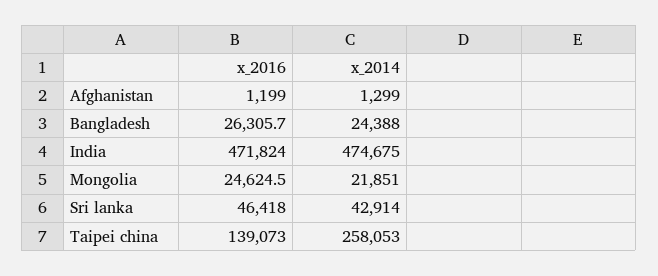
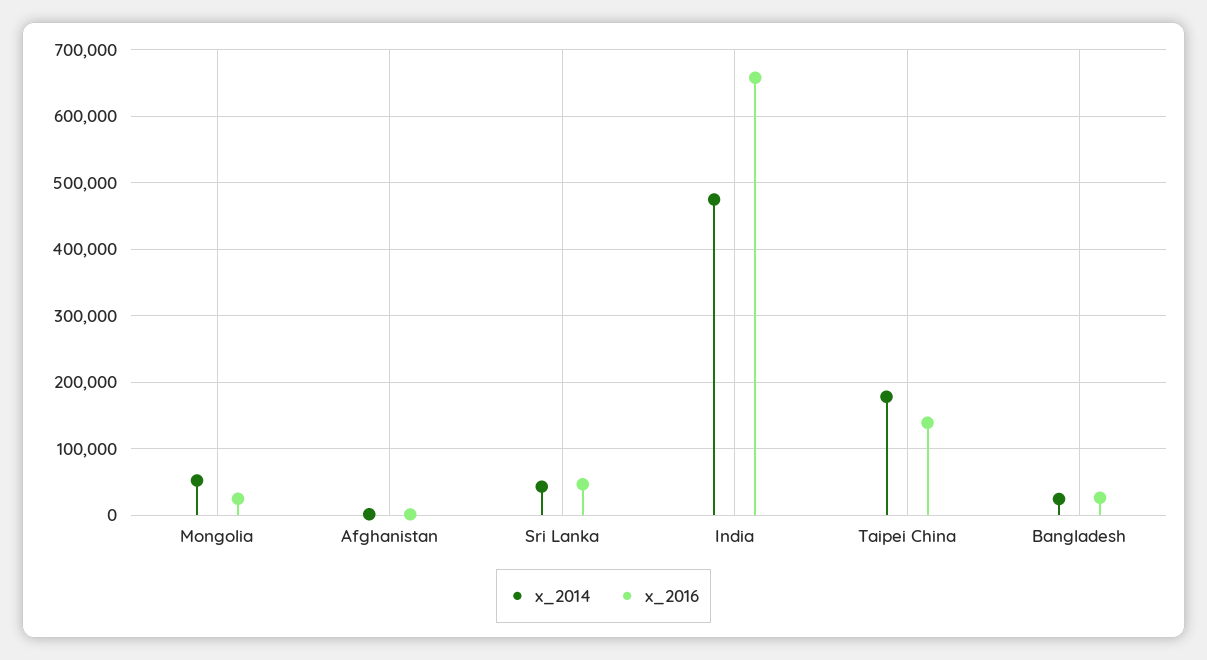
x_2016, India: 471824 -> 660000
x_2014, Mongolia: 21851 -> 50000
x_2014, Taipei china: 258053 -> 180000

